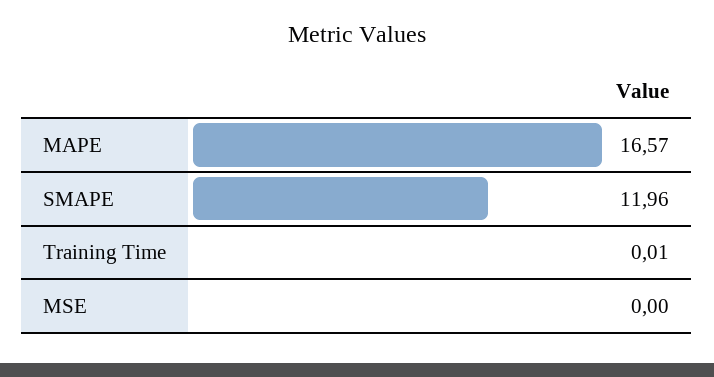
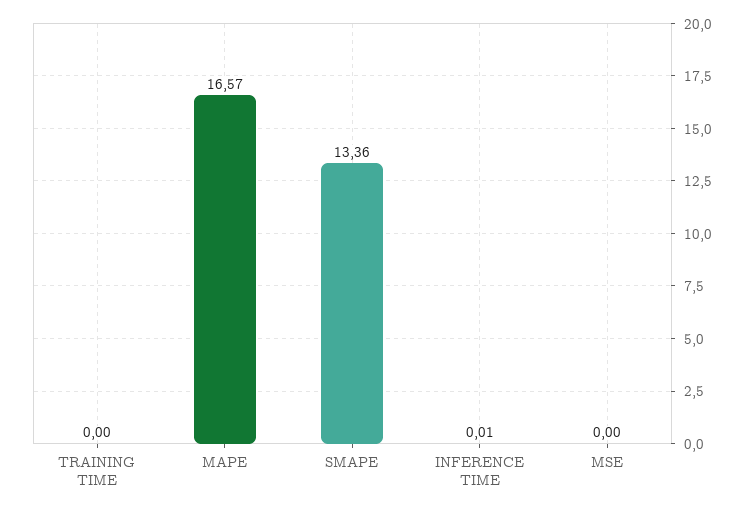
SMAPE: 11.96 -> 13.36
Training Time: 0.01 -> 0
INFERENCE TIME: none -> 0.01

